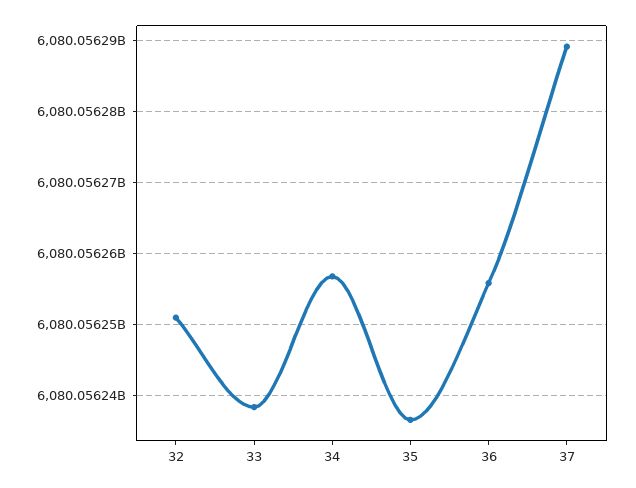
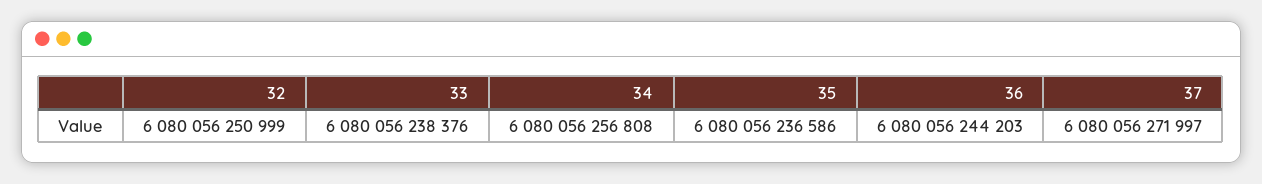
36: 6080056256000 -> 6080056244203
37: 6080056289000 -> 6080056271997

